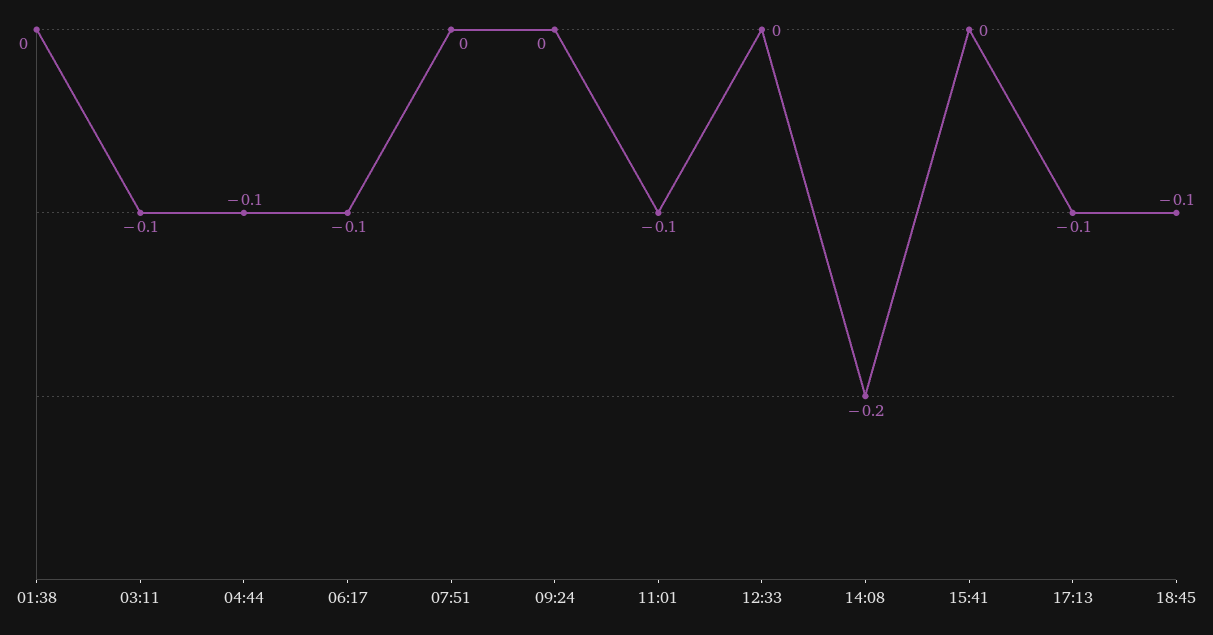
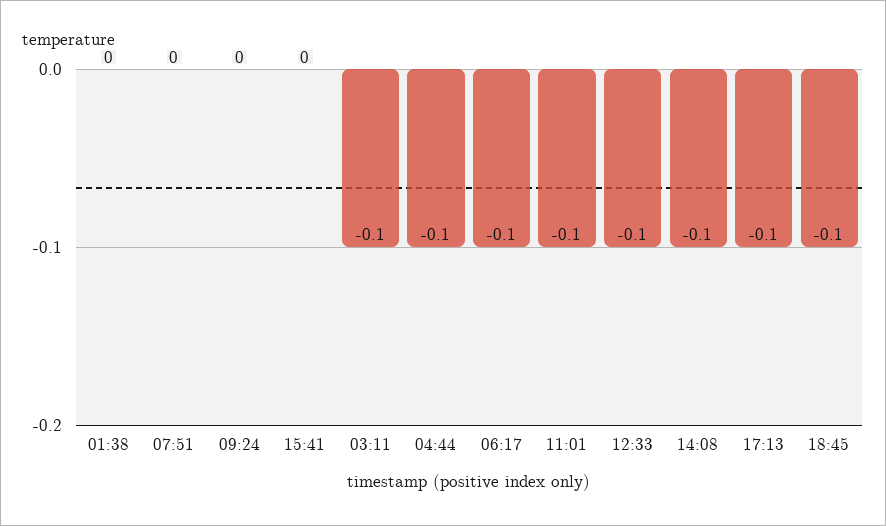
12:33: 0 -> -0.1
14:08: -0.2 -> -0.1

